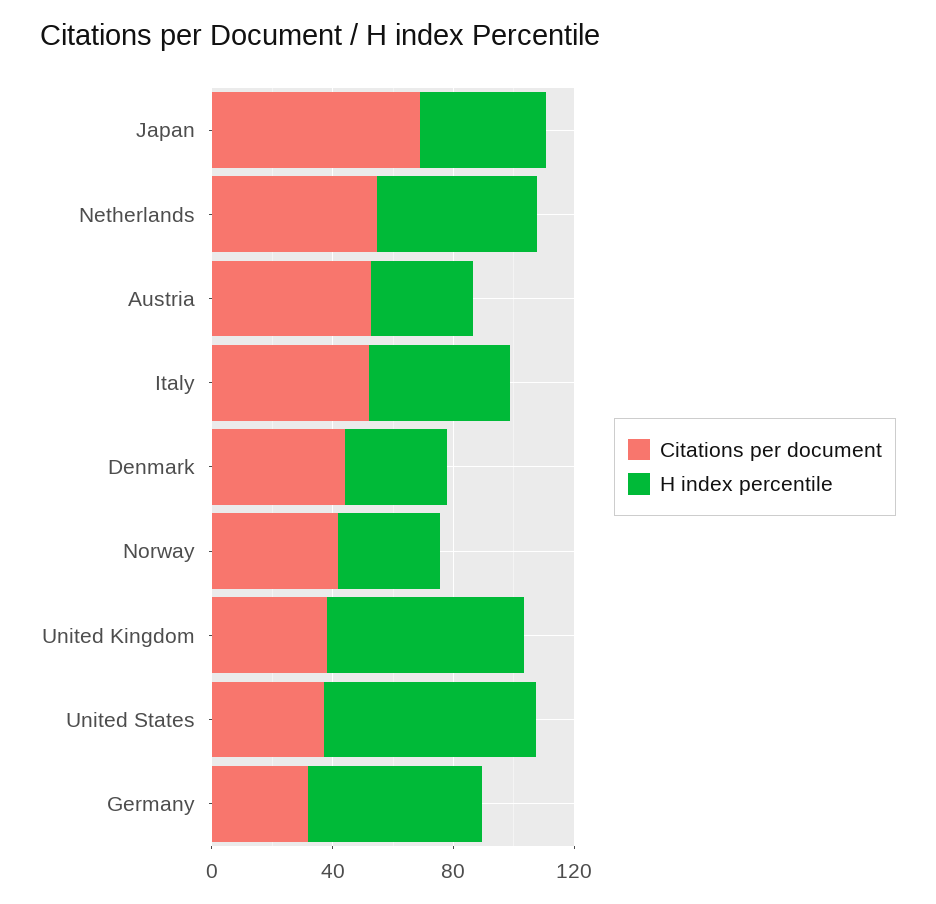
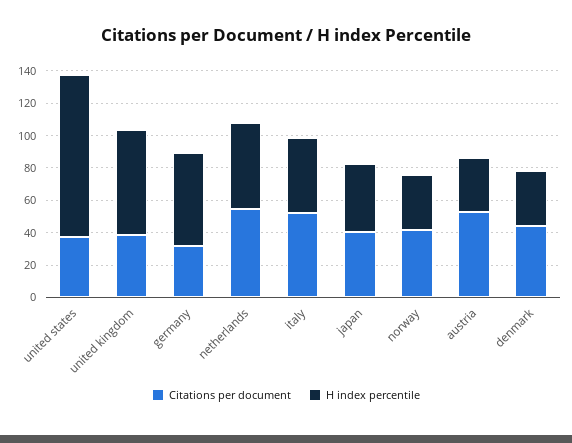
Citations per document, Japan: 70 -> 40
H index percentile, United States: 70 -> 100

